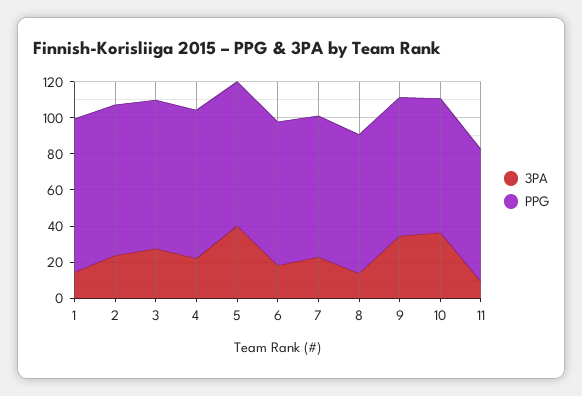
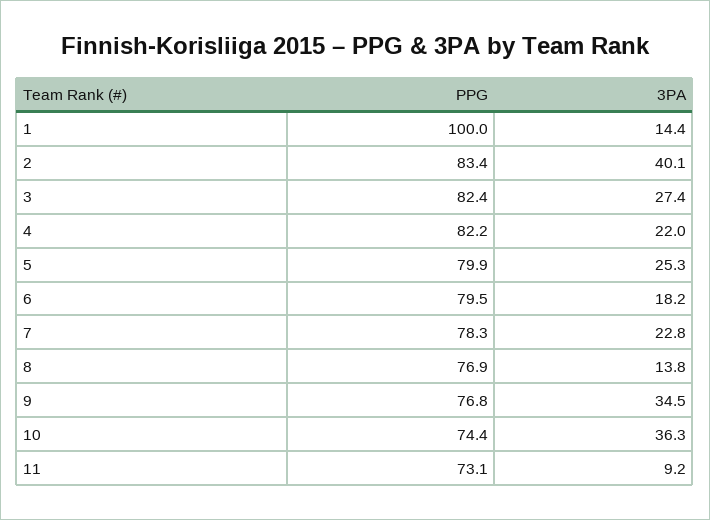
PPG, 1: 85 -> 100
3PA, 2: 25 -> 40.1
3PA, 5: 40 -> 25.3

